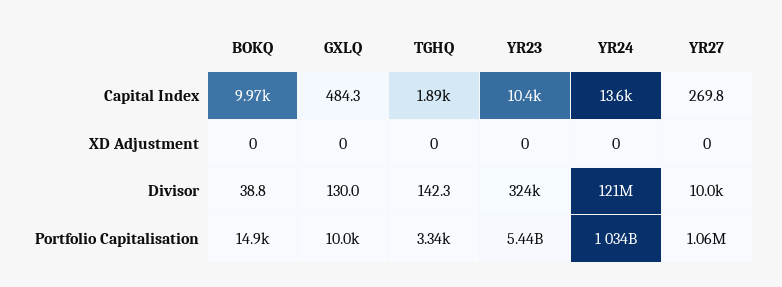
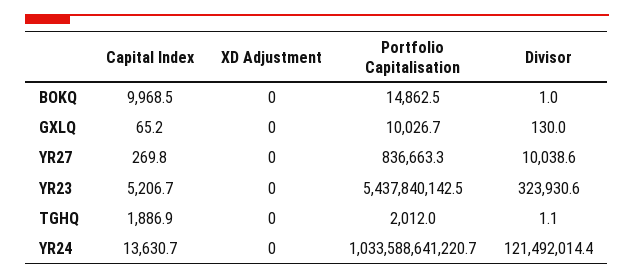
GXLQ, Capital Index: 484.3 -> 65.2
YR23, Capital Index: 10400 -> 5206.7
BOKQ, Divisor: 38.8 -> 1
TGHQ, Divisor: 142.3 -> 1.1
TGHQ, Portfolio Capitalisation: 3340 -> 2012
YR27, Portfolio Capitalisation: 1060000 -> 836663.3

